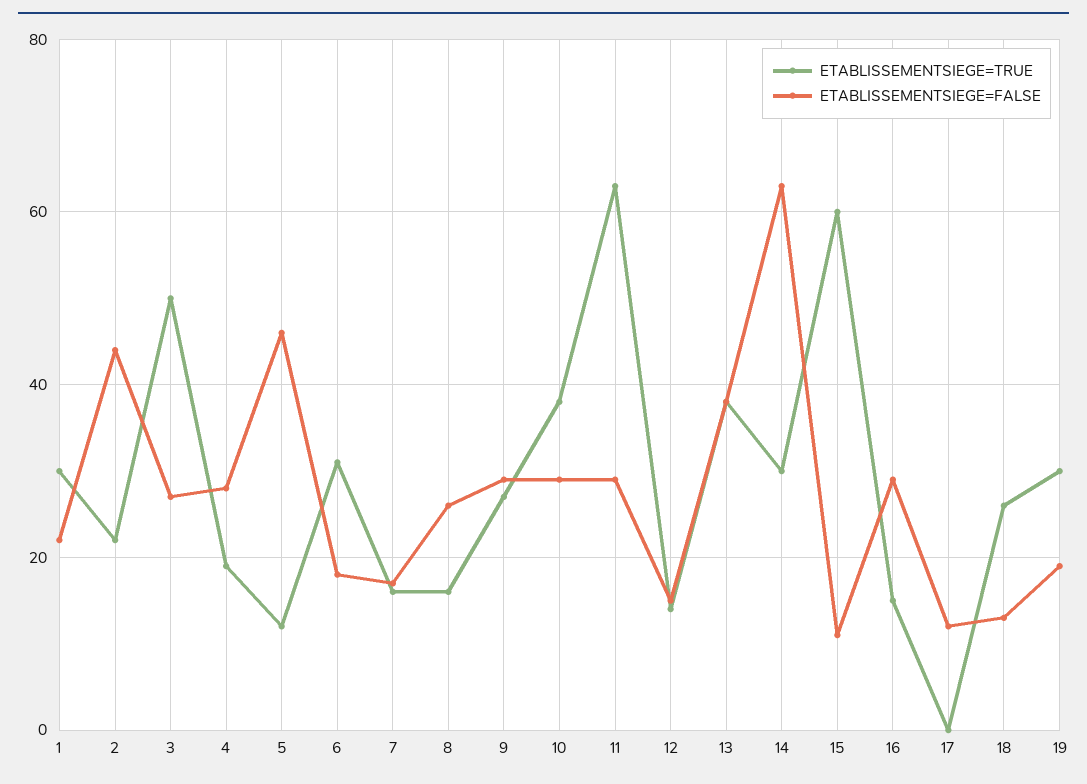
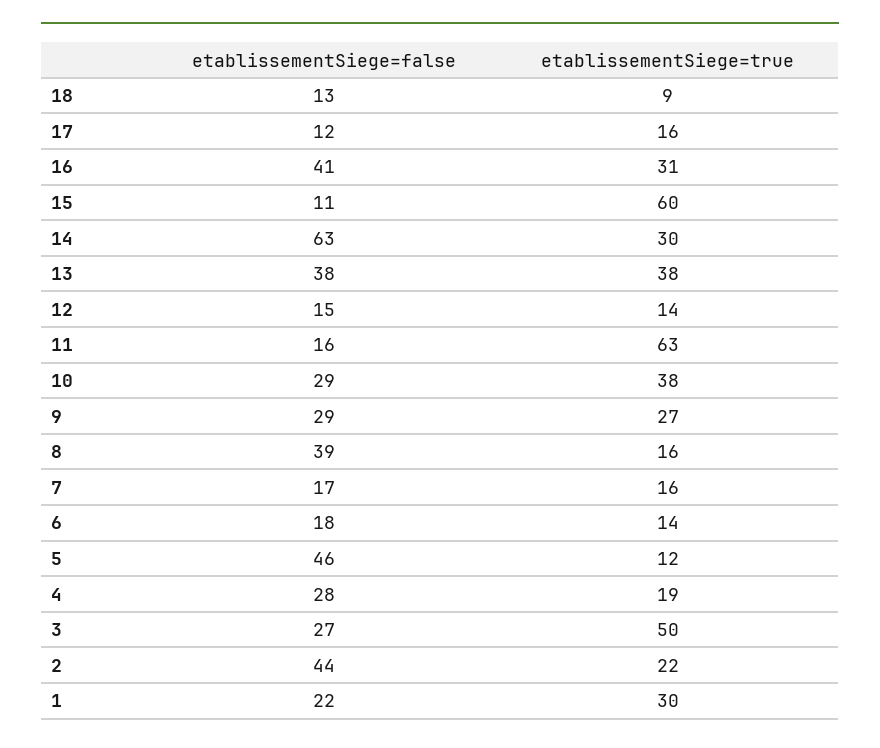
ETABLISSEMENTSIEGE=TRUE, 6: 30 -> 14
ETABLISSEMENTSIEGE=FALSE, 8: 25 -> 39
ETABLISSEMENTSIEGE=FALSE, 11: 30 -> 16
ETABLISSEMENTSIEGE=TRUE, 16: 15 -> 31
ETABLISSEMENTSIEGE=FALSE, 16: 30 -> 41
ETABLISSEMENTSIEGE=TRUE, 17: 0 -> 16
ETABLISSEMENTSIEGE=TRUE, 18: 25 -> 9
ETABLISSEMENTSIEGE=TRUE, 19: 30 -> none
ETABLISSEMENTSIEGE=FALSE, 19: 20 -> none

